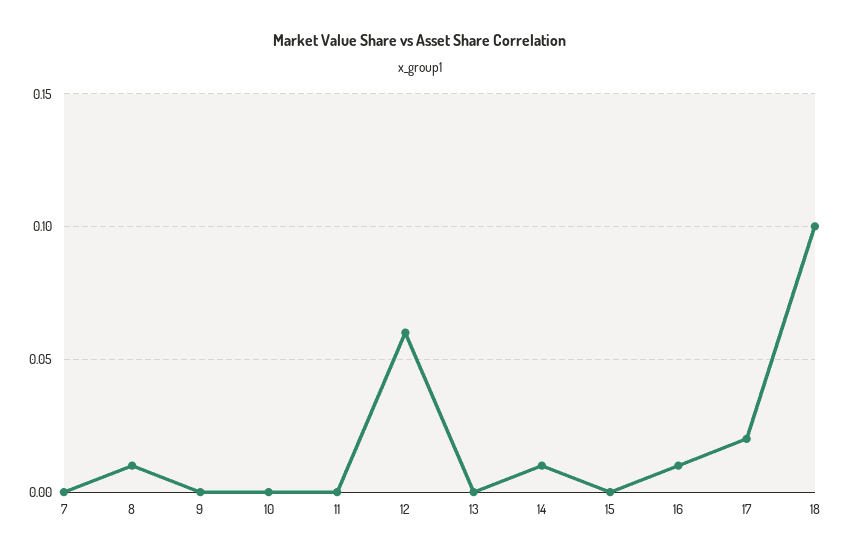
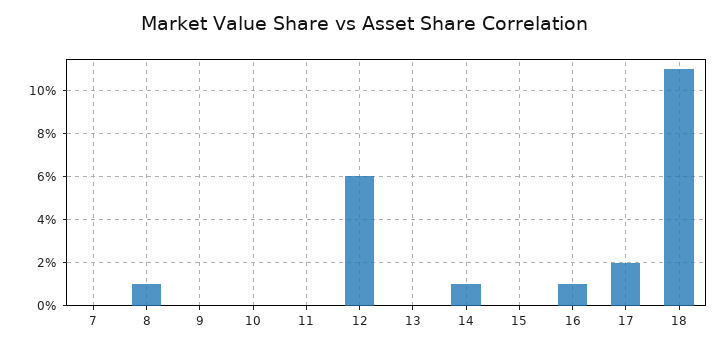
18: 0.1 -> 0.11

